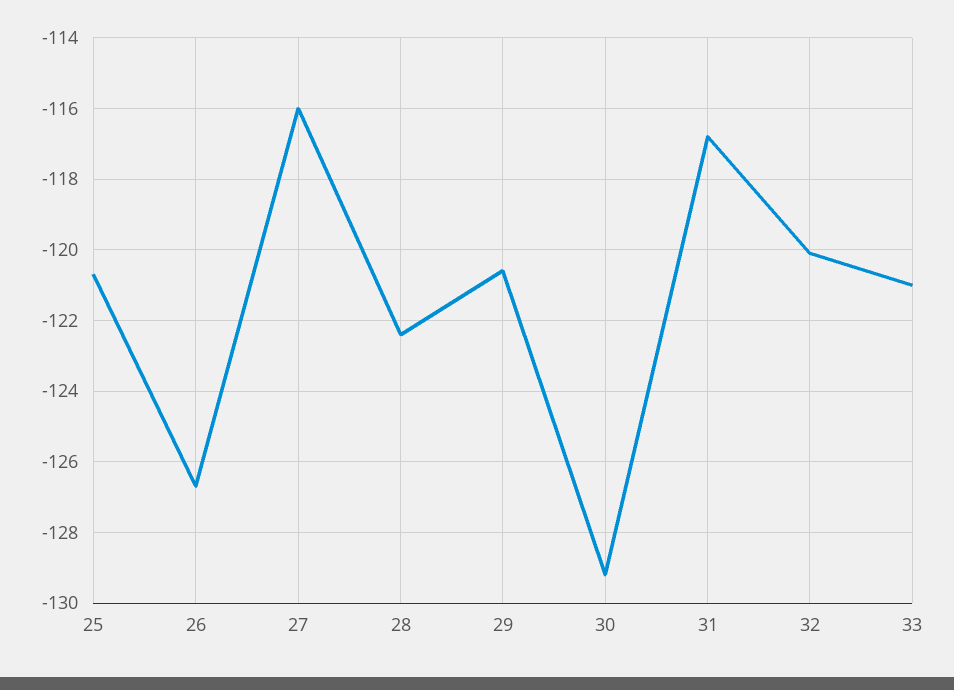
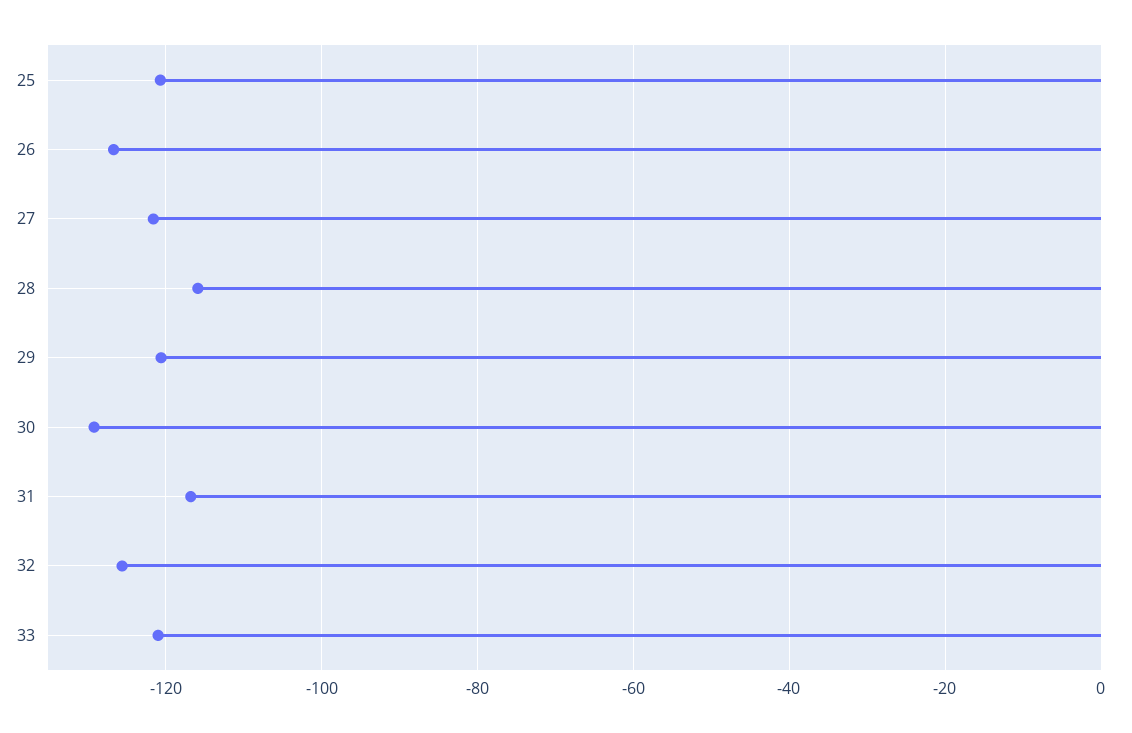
27: -116 -> -122
28: -122.5 -> -116
32: -120 -> -126

